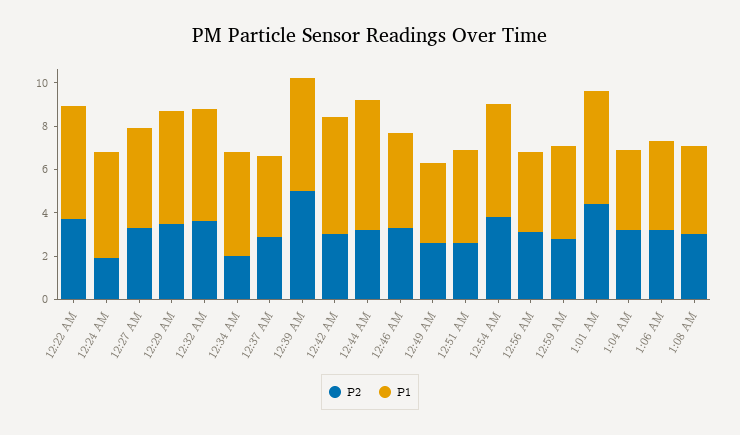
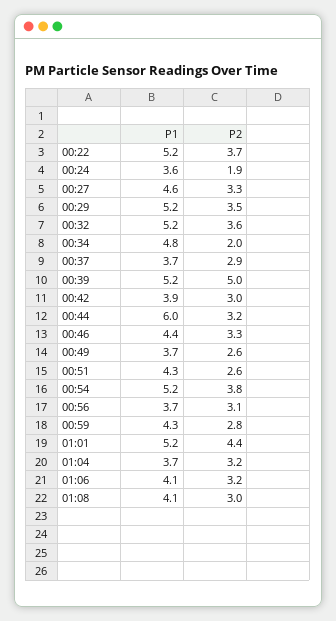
P1, 12:24 AM: 5 -> 3.6
P1, 12:42 AM: 5.5 -> 3.9

